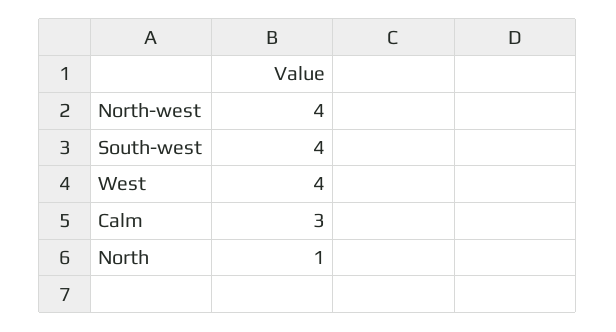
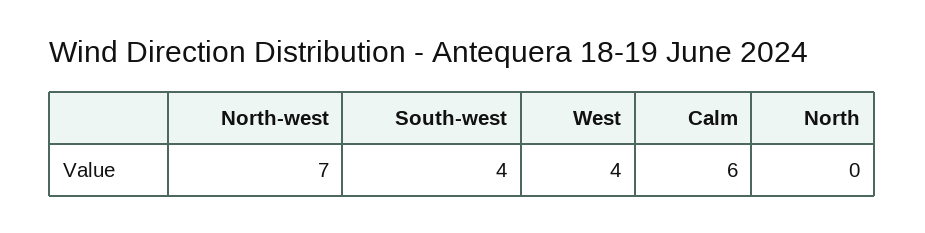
North-west: 4 -> 7
Calm: 3 -> 6
North: 1 -> 0

